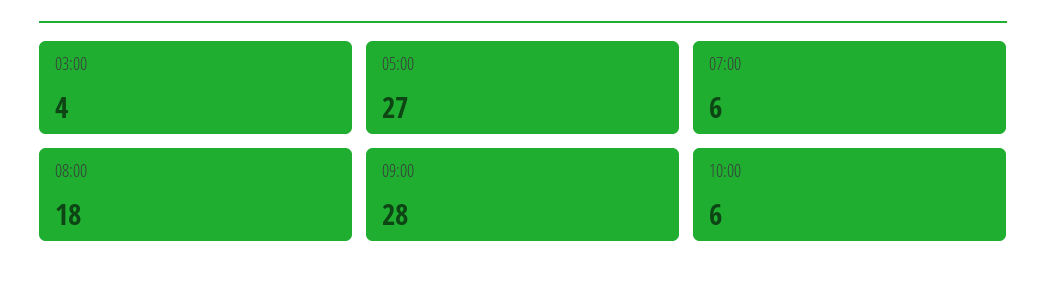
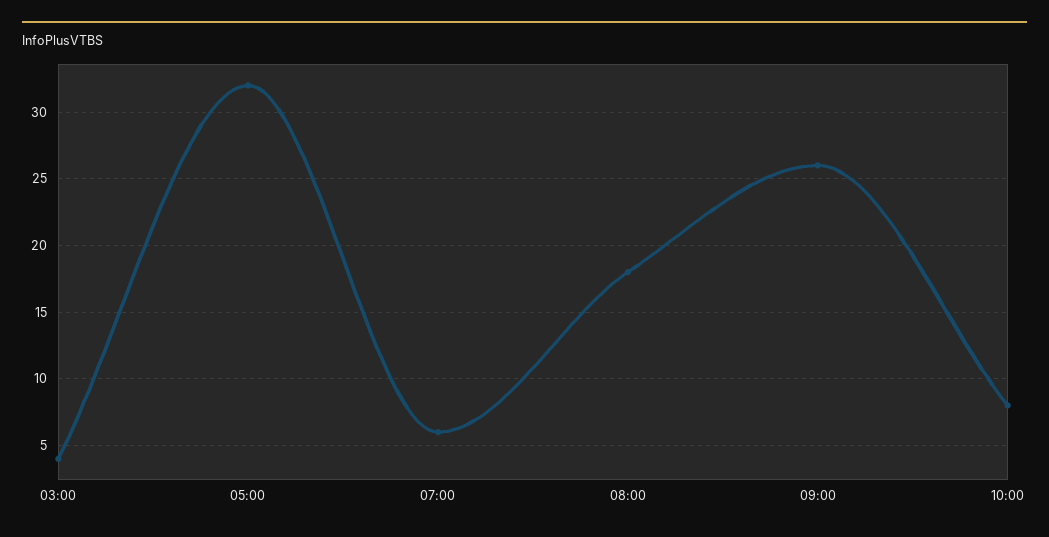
05:00: 27 -> 32
09:00: 28 -> 26
10:00: 6 -> 8

